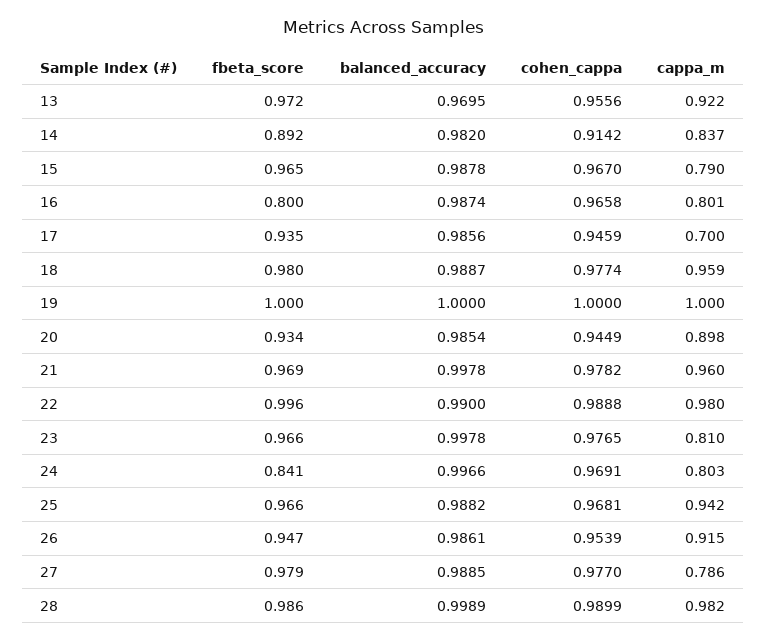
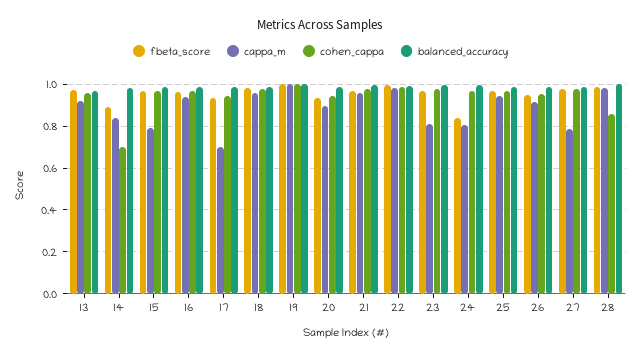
cohen_cappa, 14: 0.9142 -> 0.7
fbeta_score, 16: 0.8 -> 0.95
cappa_m, 16: 0.801 -> 0.95
cohen_cappa, 28: 0.9899 -> 0.85

